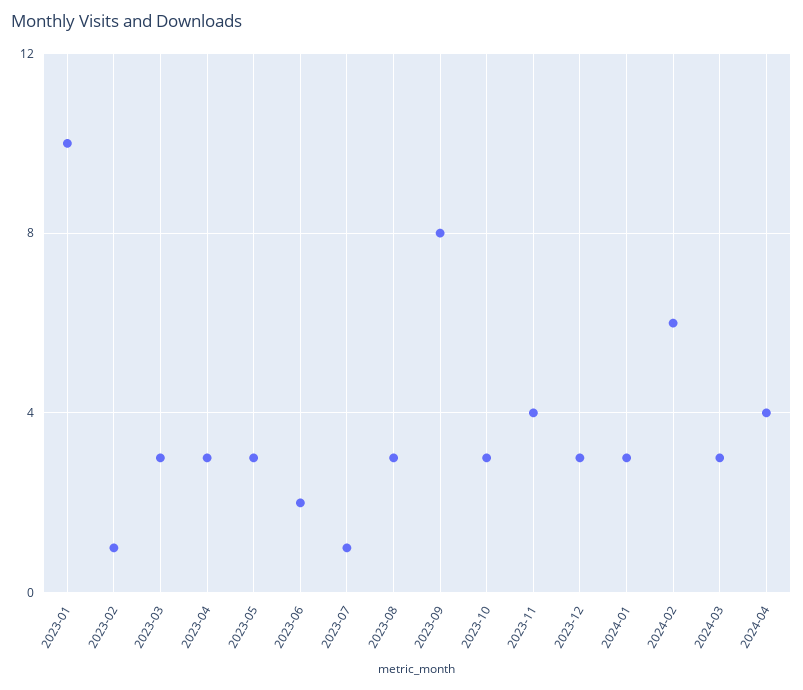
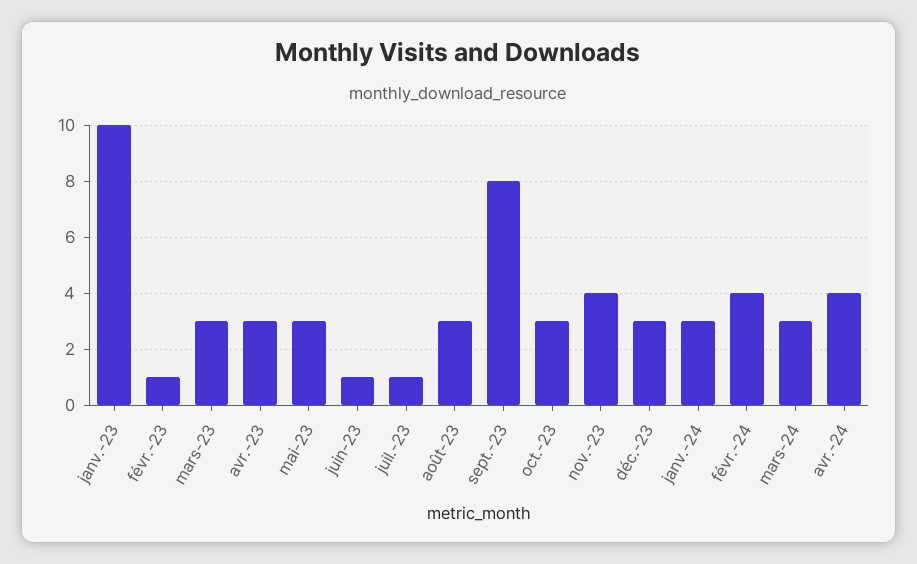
2023-06: 2 -> 1
2024-02: 6 -> 4

